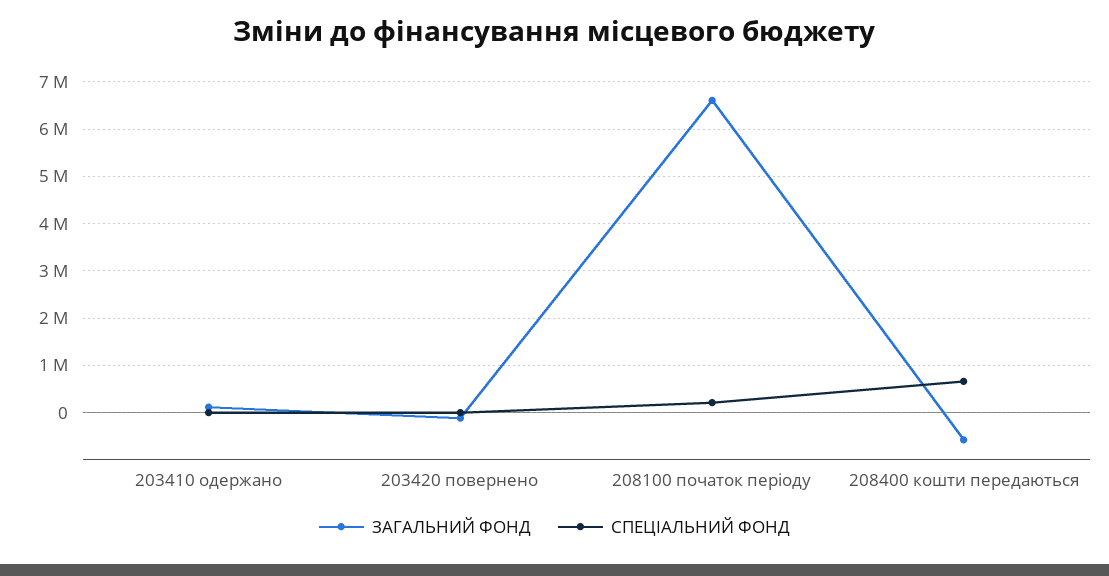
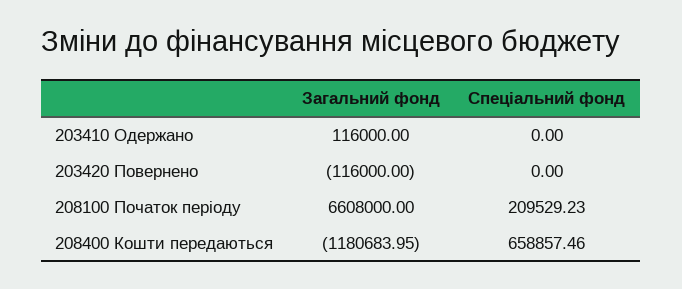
ЗАГАЛЬНИЙ ФОНД, 208400 кошти передаються: -600000 -> -1180683.95

